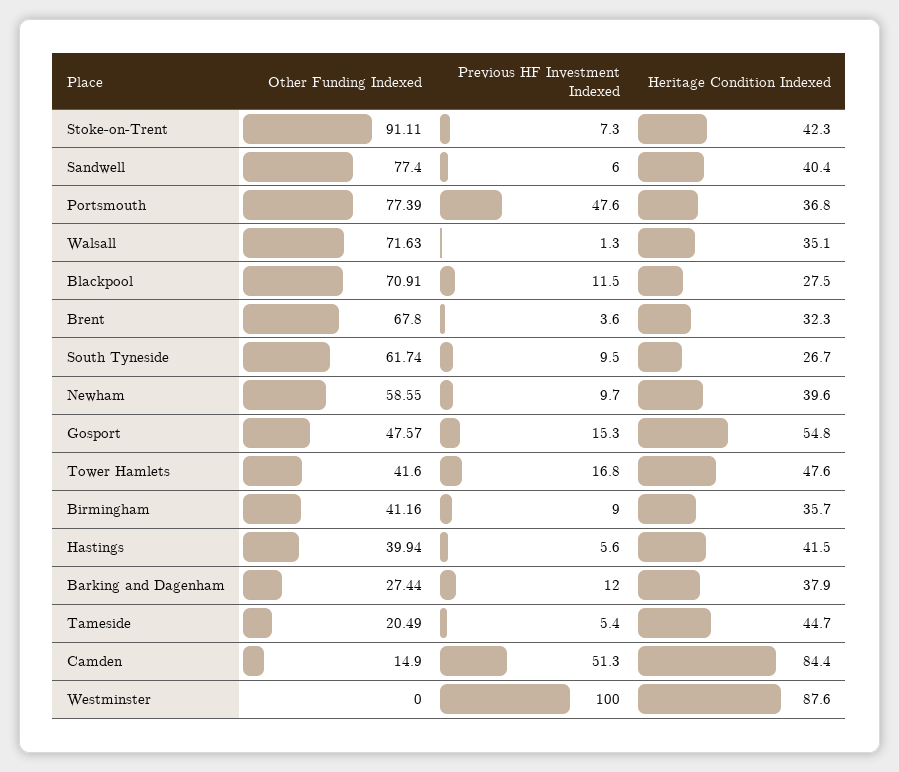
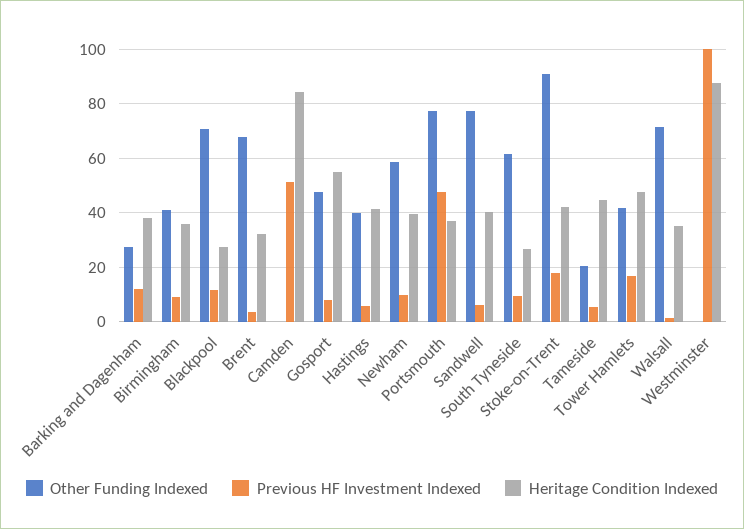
Previous HF Investment Indexed, Stoke-on-Trent: 7.3 -> 17.5
Previous HF Investment Indexed, Gosport: 15.3 -> 7.5
Other Funding Indexed, Camden: 14.9 -> 0

